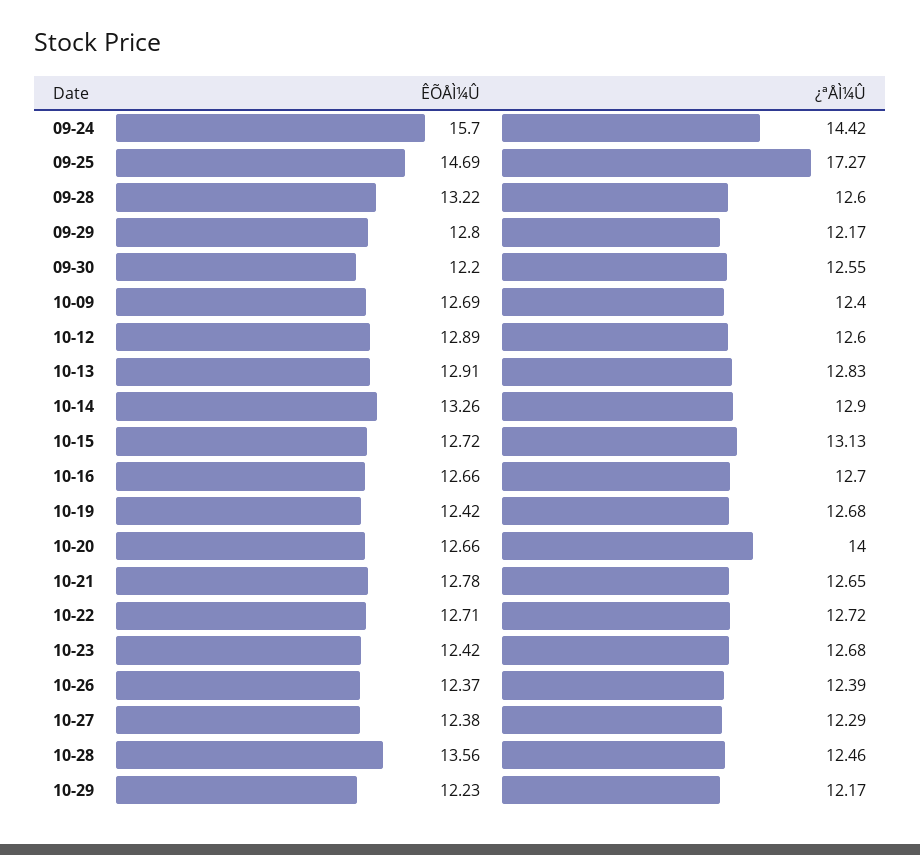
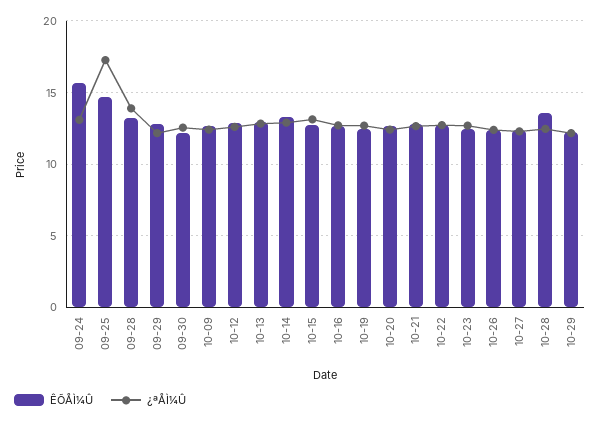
¿ªÅÌ¼Û, 09-24: 14.42 -> 13
¿ªÅÌ¼Û, 09-28: 12.6 -> 14
¿ªÅÌ¼Û, 10-20: 14 -> 12.5

